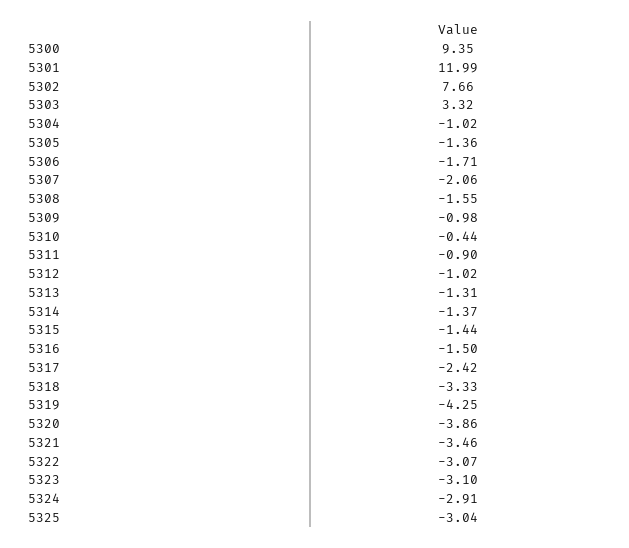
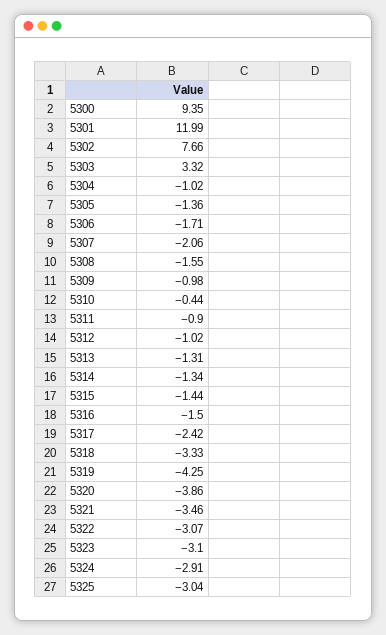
5314: -1.37 -> -1.34

